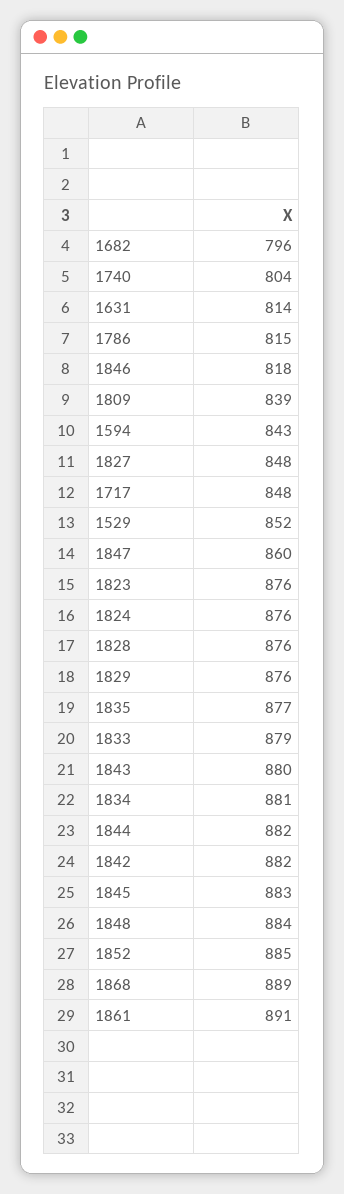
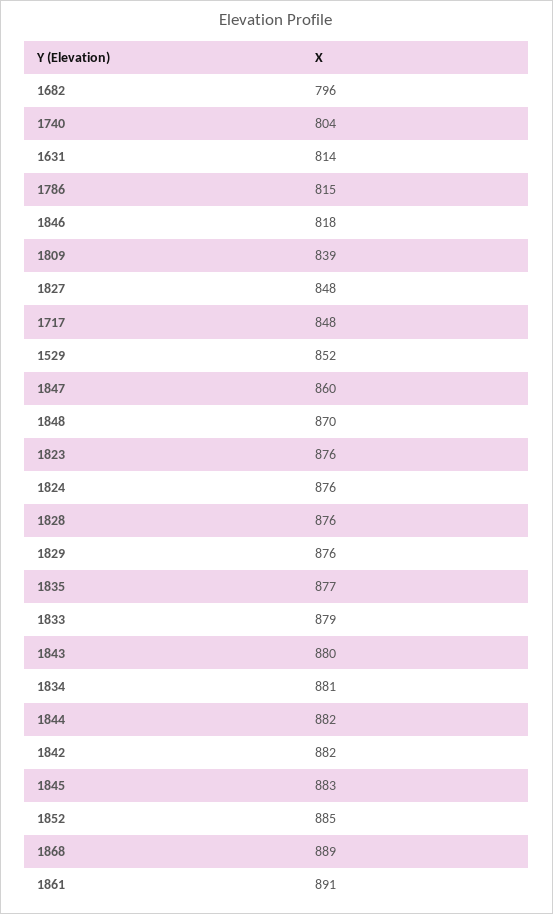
1594: 843 -> none
1848: 884 -> 870

